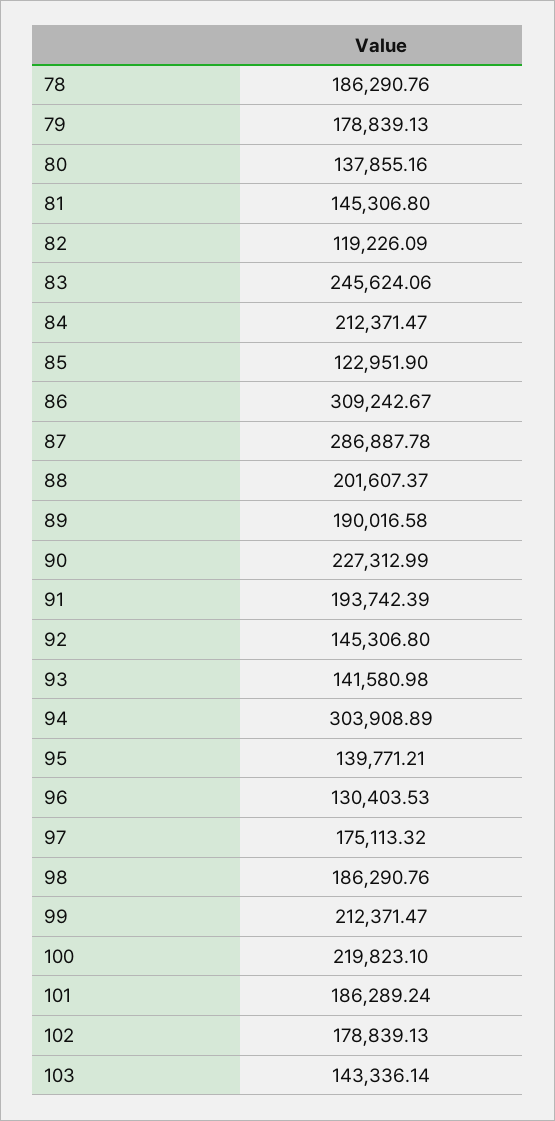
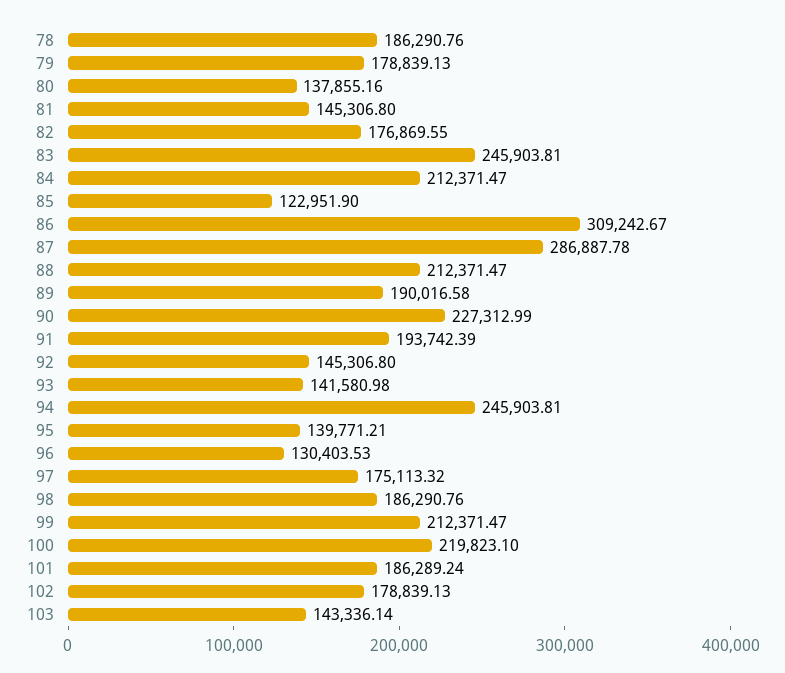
82: 119226.09 -> 176869.55
83: 245624.06 -> 245903.81
88: 201607.37 -> 212371.47
94: 303908.89 -> 245903.81

